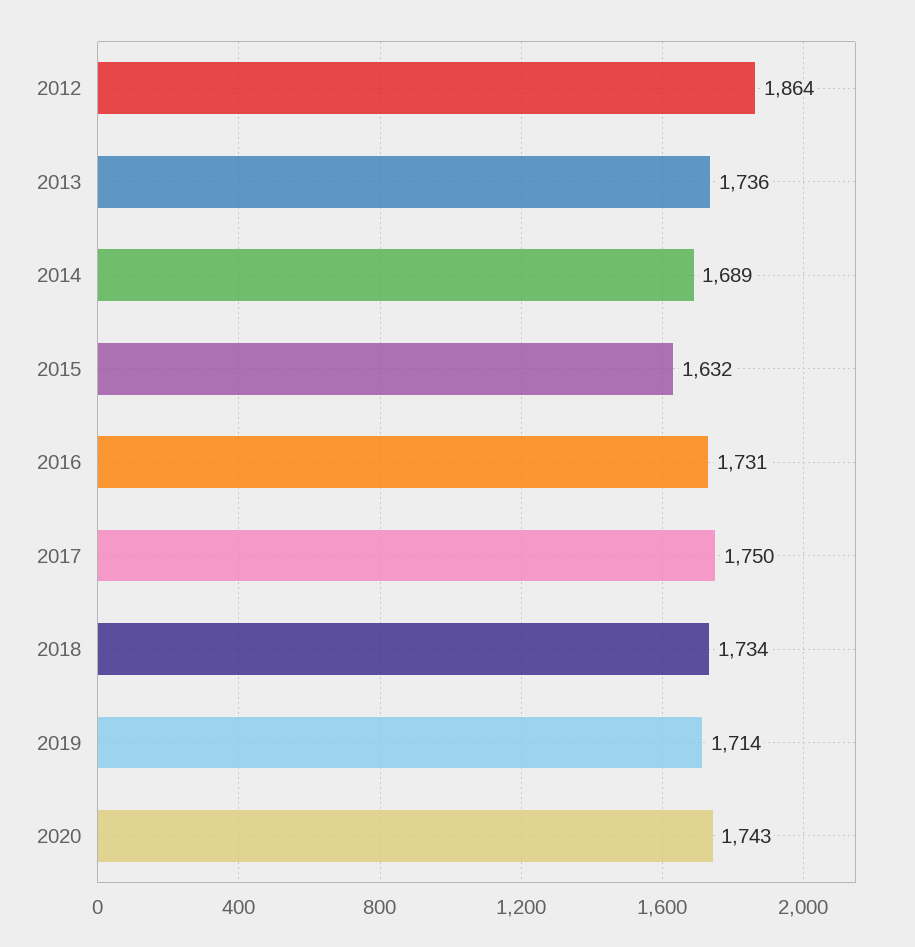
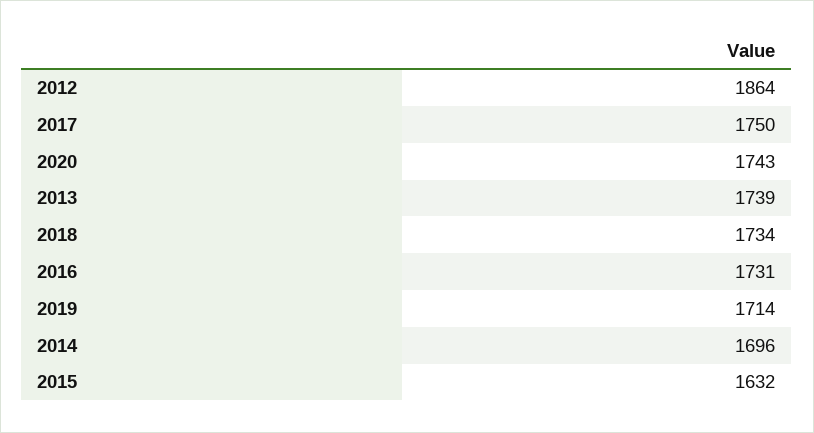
2013: 1736 -> 1739
2014: 1689 -> 1696

